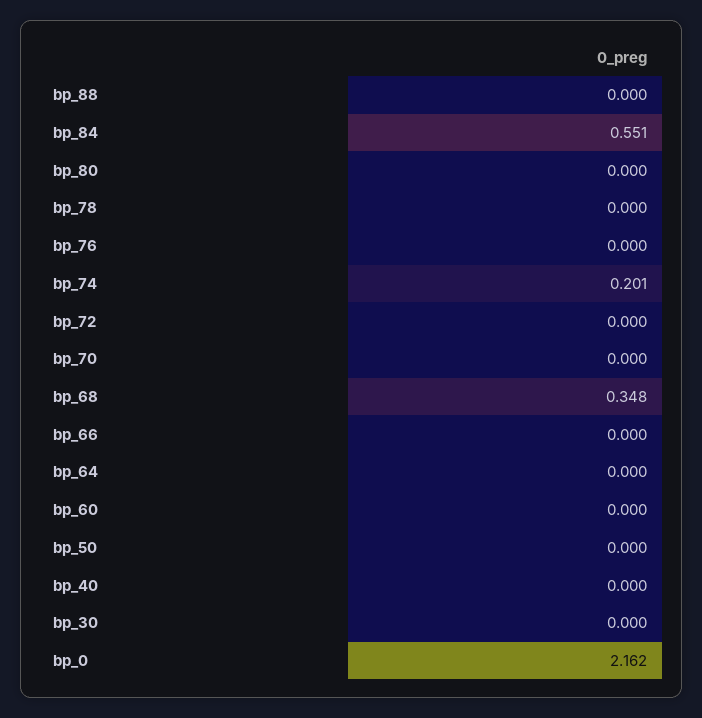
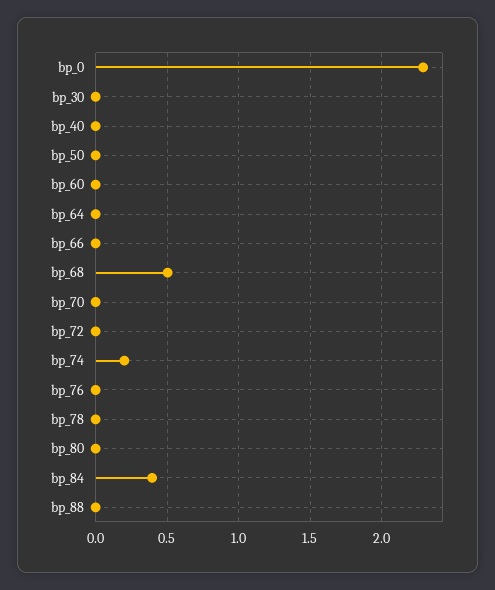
bp_84: 0.551 -> 0.4
bp_68: 0.348 -> 0.5
bp_0: 2.162 -> 2.3

